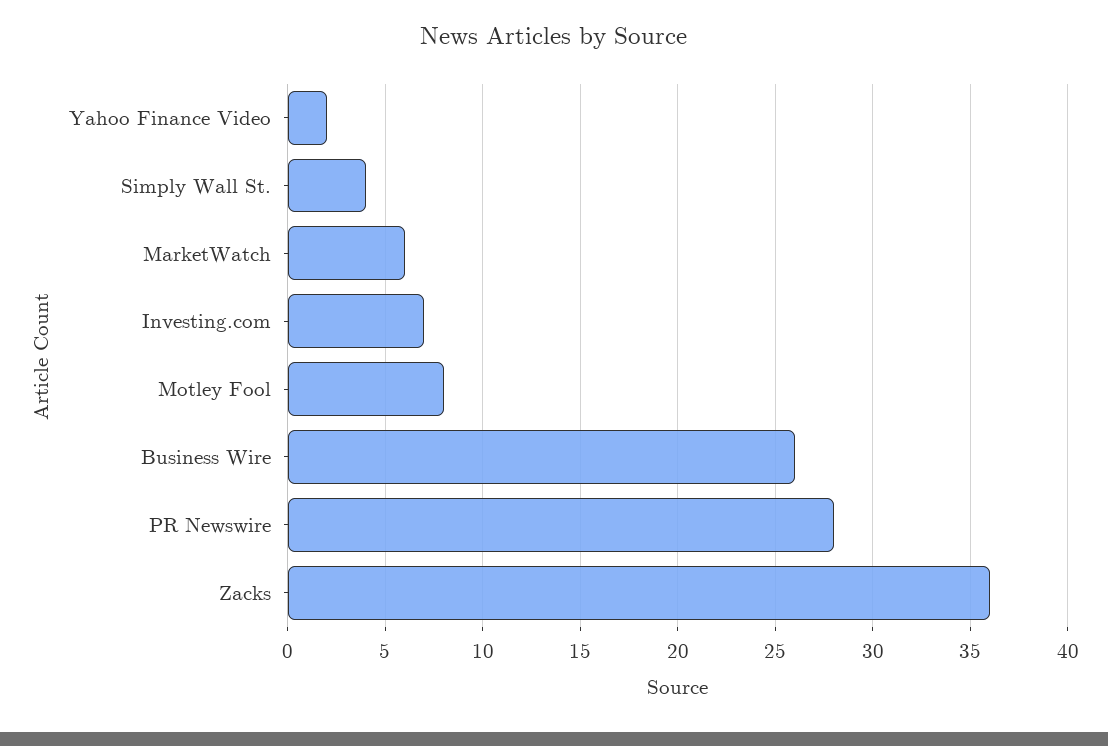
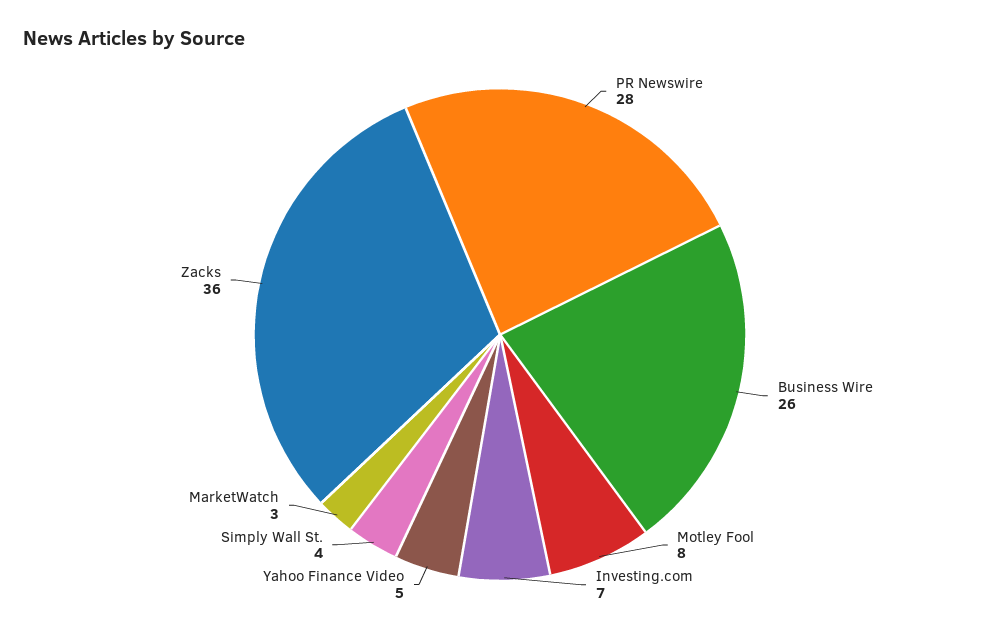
Yahoo Finance Video: 2 -> 5
MarketWatch: 6 -> 3

